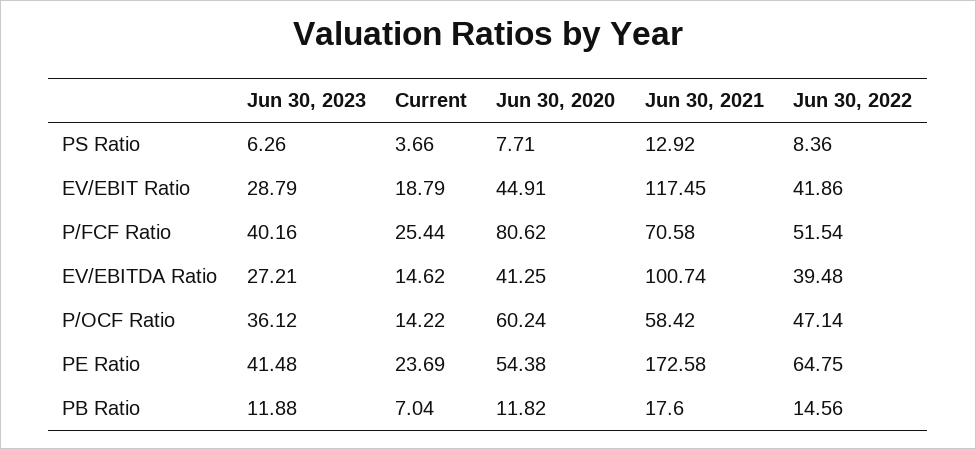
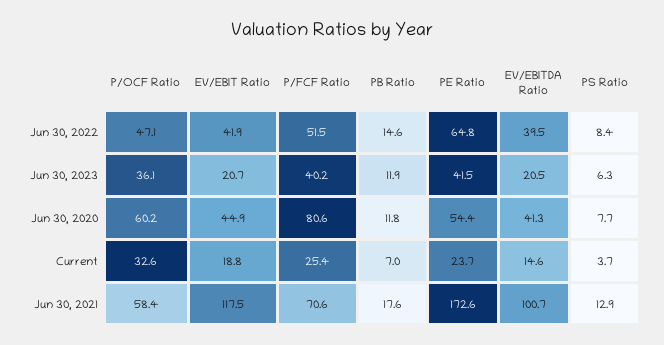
Jun 30, 2023, EV/EBIT Ratio: 28.79 -> 20.7
Jun 30, 2023, EV/EBITDA Ratio: 27.21 -> 20.5
Current, P/OCF Ratio: 14.22 -> 32.6

